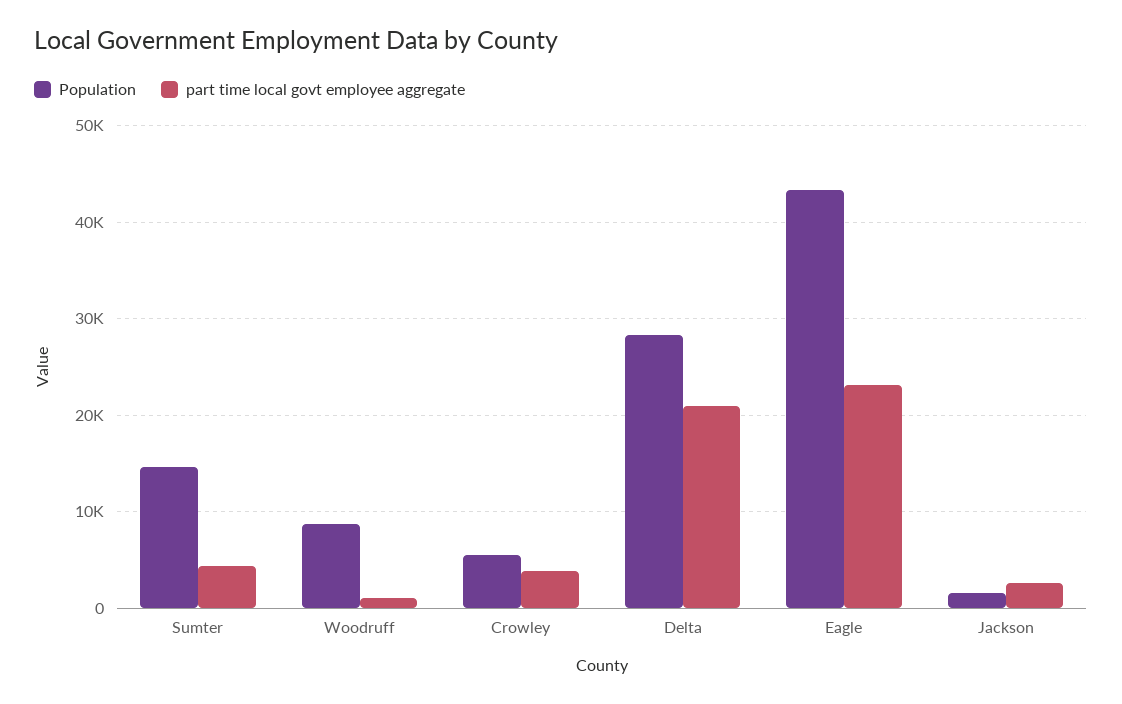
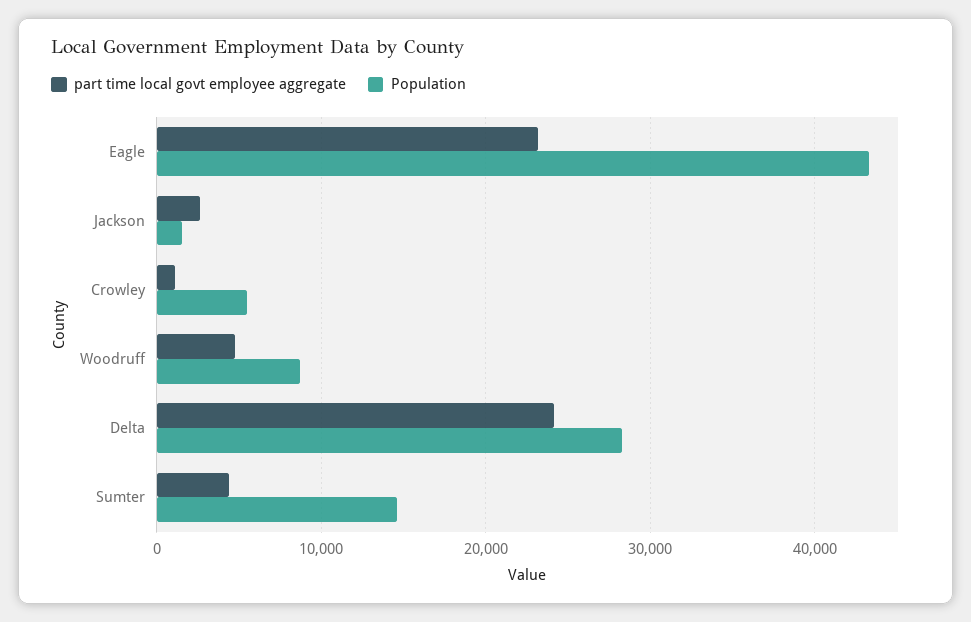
part time local govt employee aggregate, Woodruff: 1000 -> 5000
part time local govt employee aggregate, Crowley: 4000 -> 1000
part time local govt employee aggregate, Delta: 21000 -> 24000

